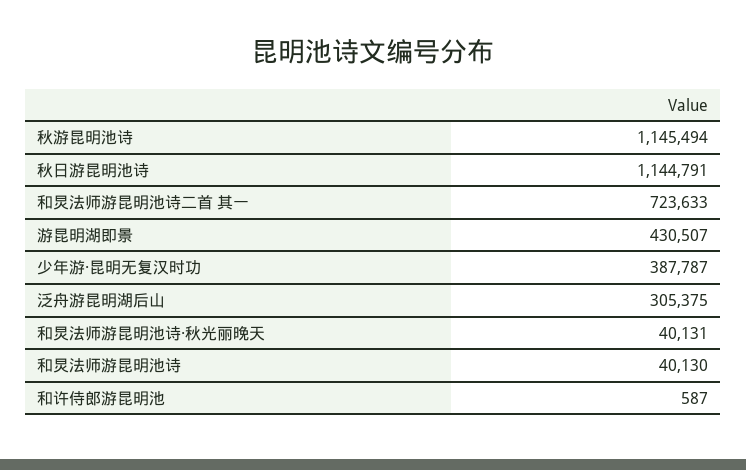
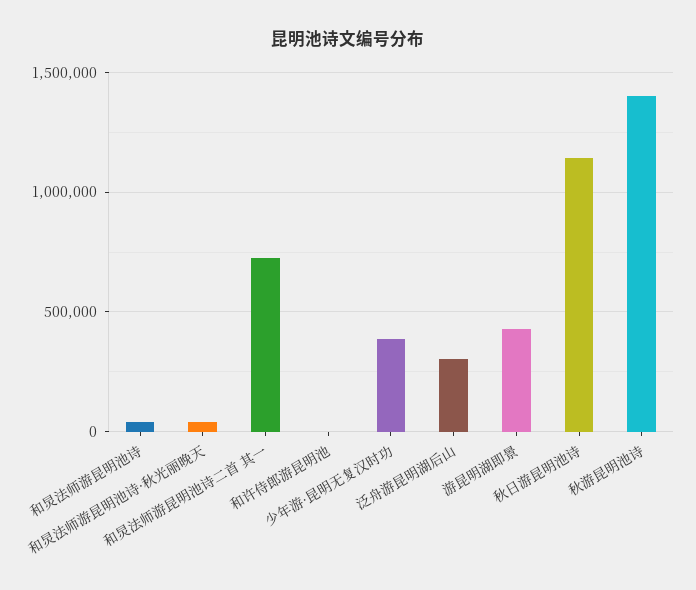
秋游昆明池诗: 1145494 -> 1400000

